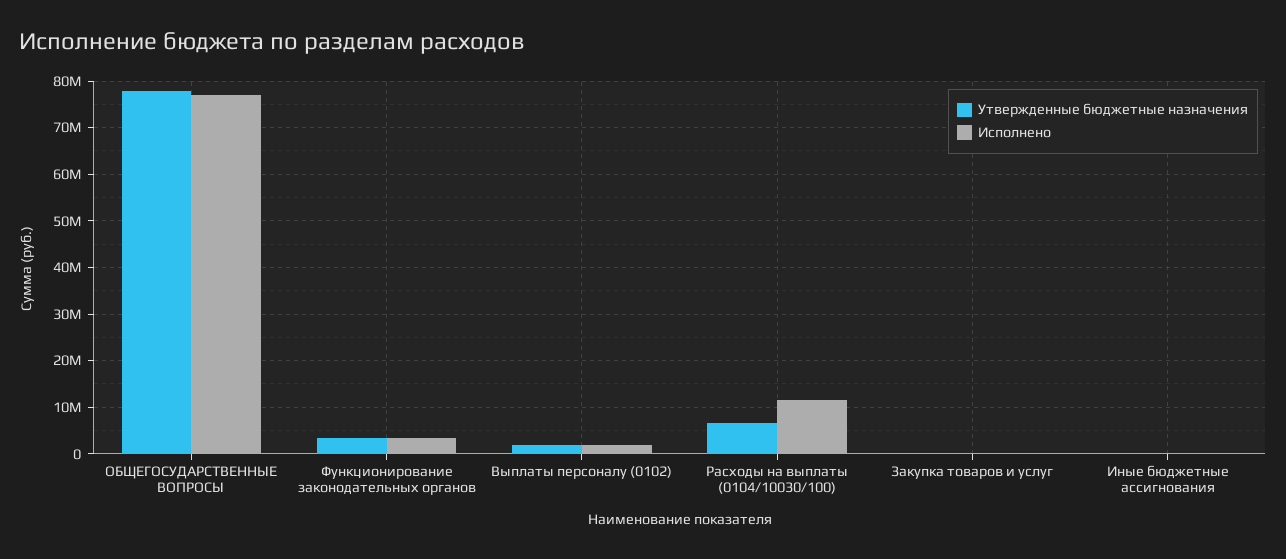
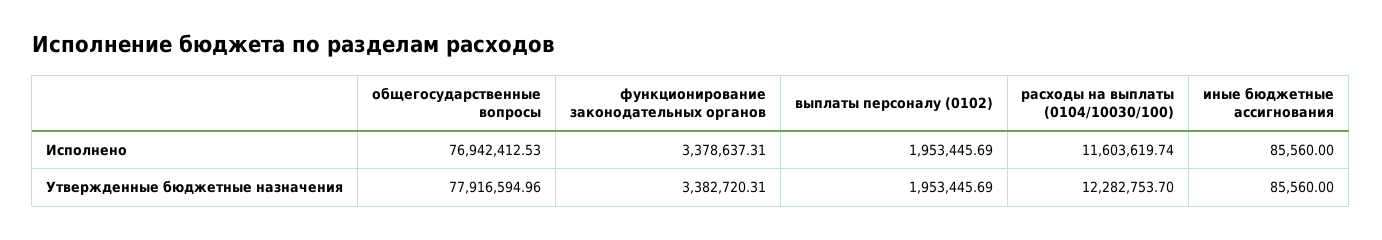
Утвержденные бюджетные назначения, Расходы на выплаты (0104/10030/100): 6000000 -> 12282753.7
Утвержденные бюджетные назначения, Закупка товаров и услуг: 0 -> none
Исполнено, Закупка товаров и услуг: 0 -> none

